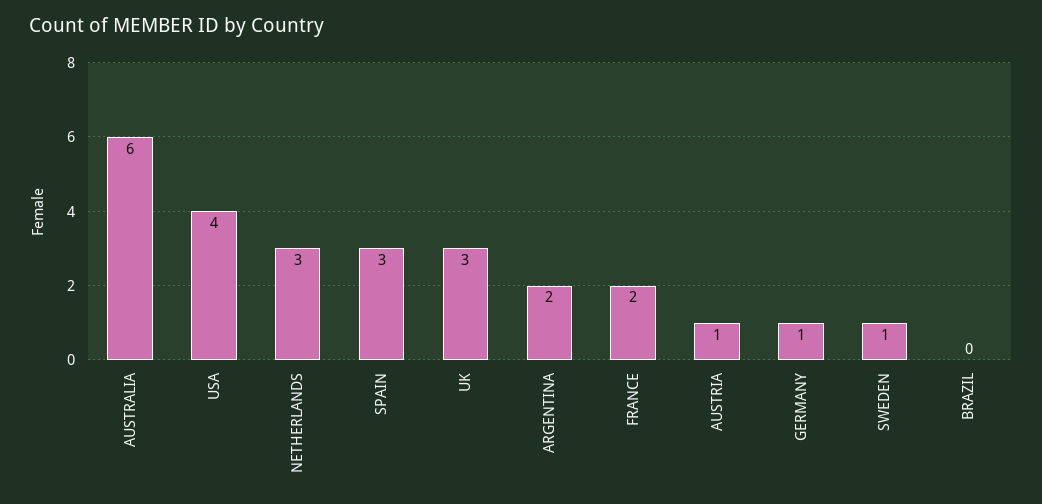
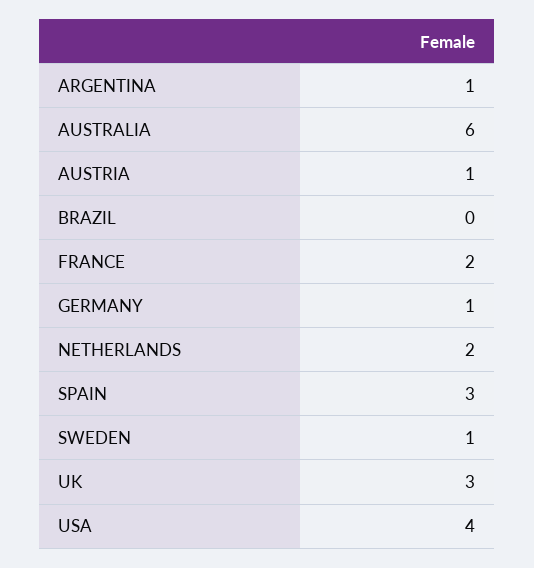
NETHERLANDS: 3 -> 2
ARGENTINA: 2 -> 1

